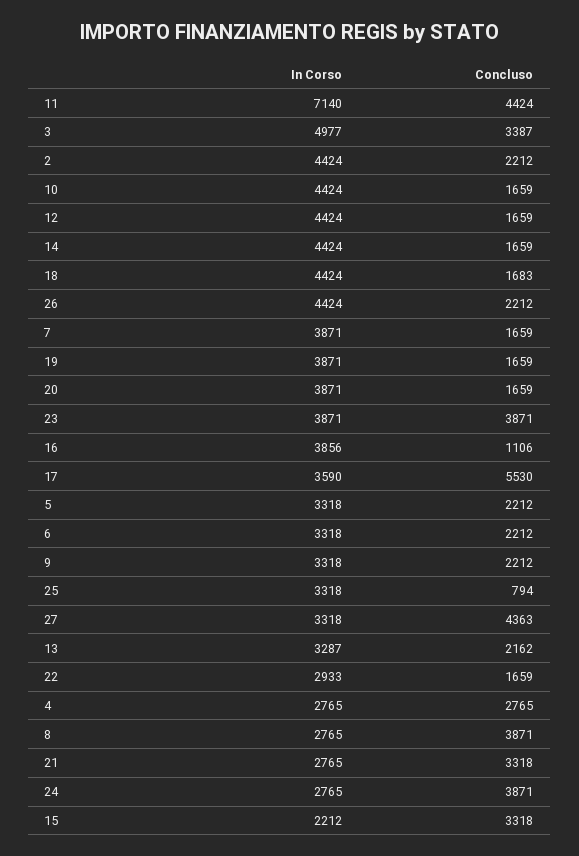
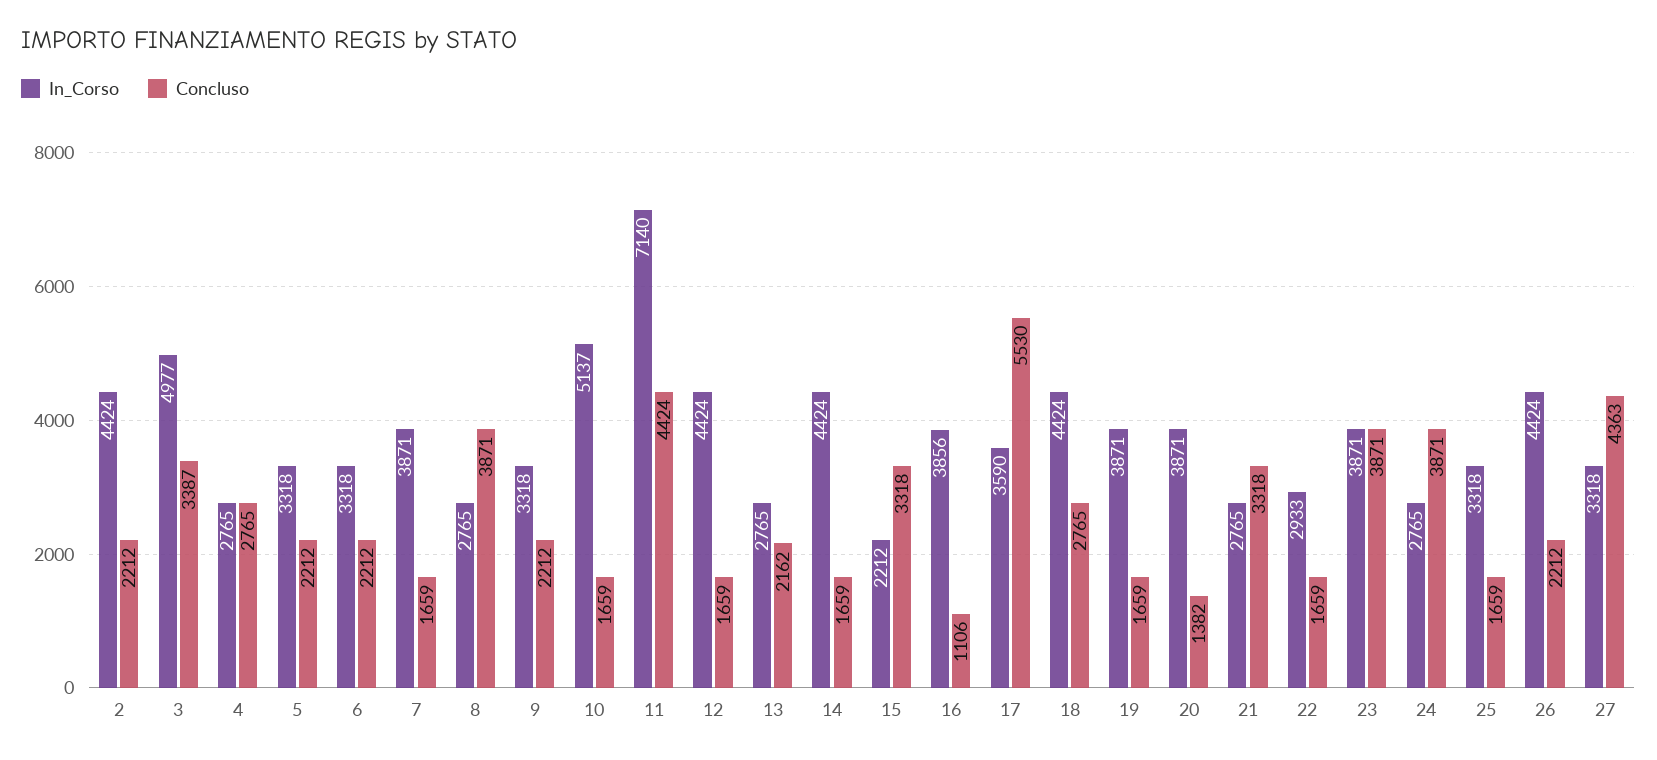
In Corso, 10: 4424 -> 5137
Concluso, 18: 1683 -> 2765
Concluso, 20: 1659 -> 1382
Concluso, 25: 794 -> 1659
In Corso, 13: 3287 -> 2765

